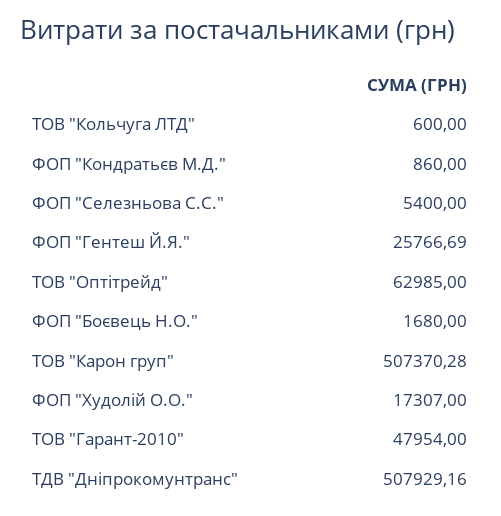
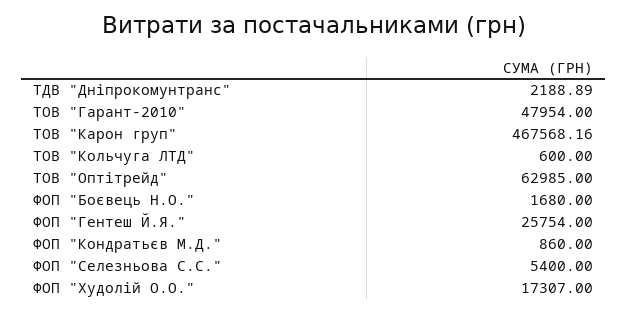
ФОП "Гентеш Й.Я.": 25766.69 -> 25754
ТОВ "Карон груп": 507370.28 -> 467568.16
ТДВ "Дніпрокомунтранс": 507929.16 -> 2188.89

